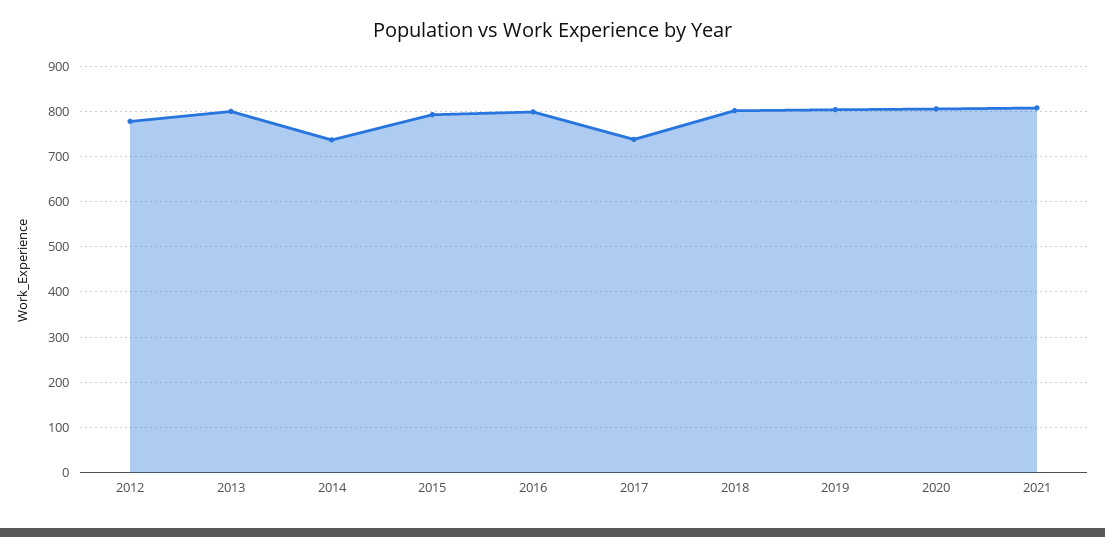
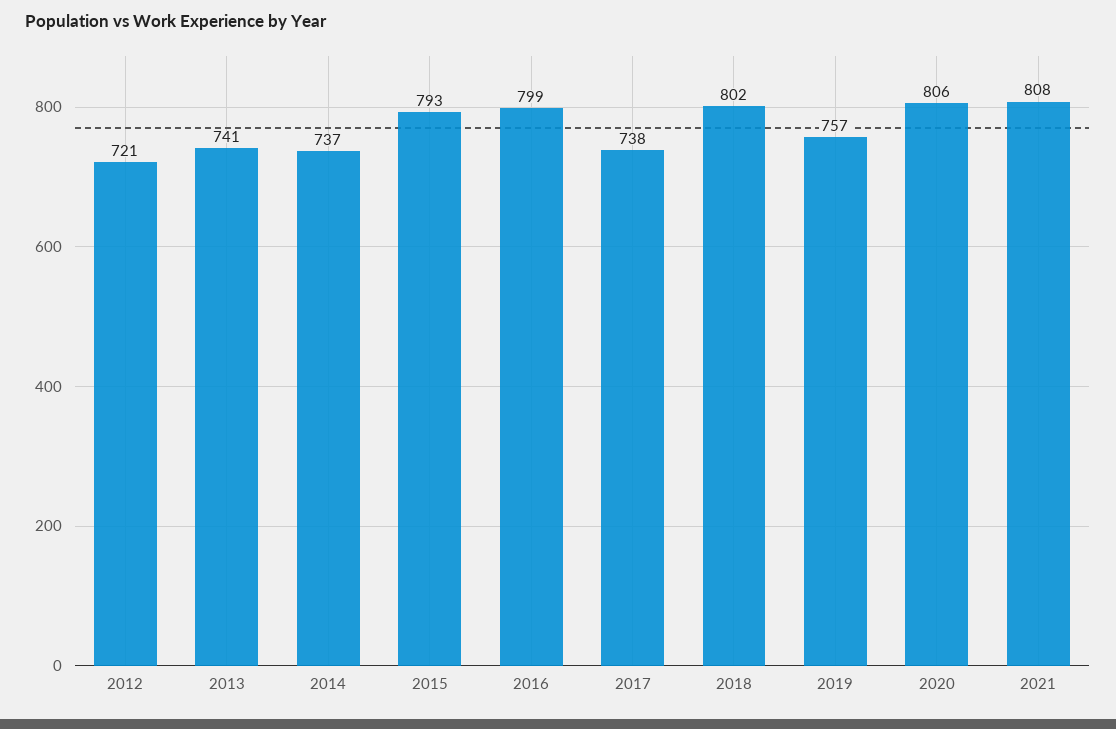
2012: 780 -> 721
2013: 800 -> 741
2019: 800 -> 757

